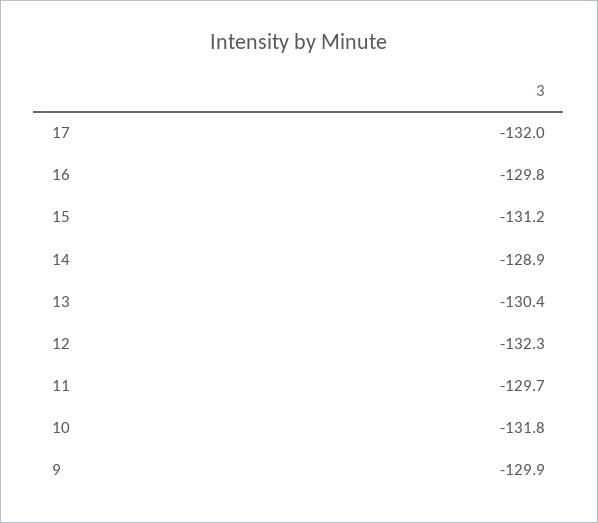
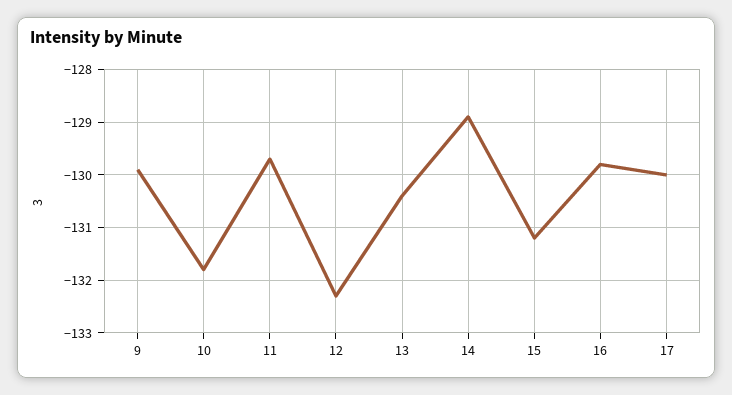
17: -132 -> -130

